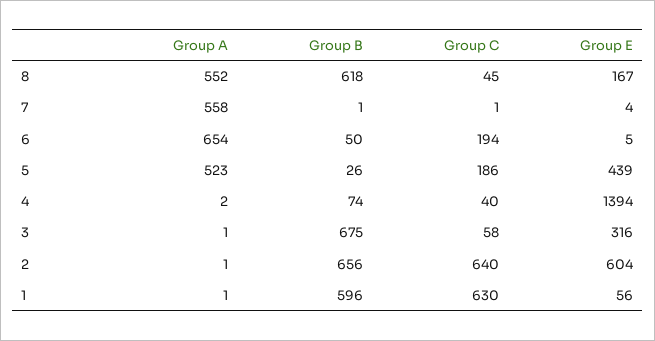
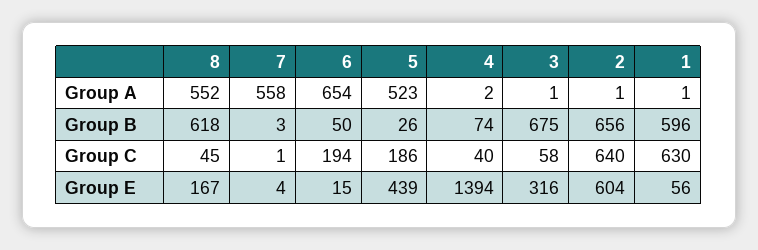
Group B, 7: 1 -> 3
Group E, 6: 5 -> 15

